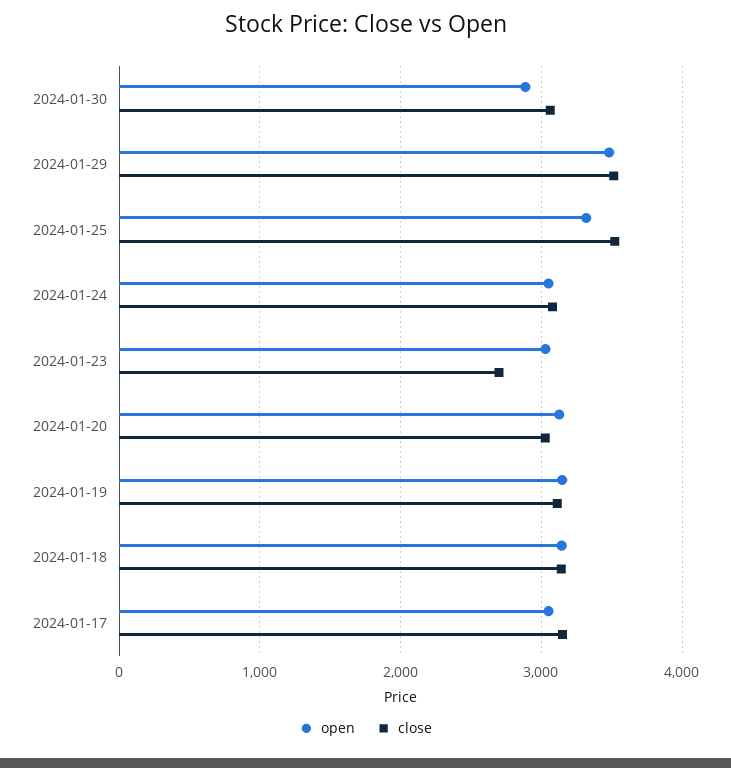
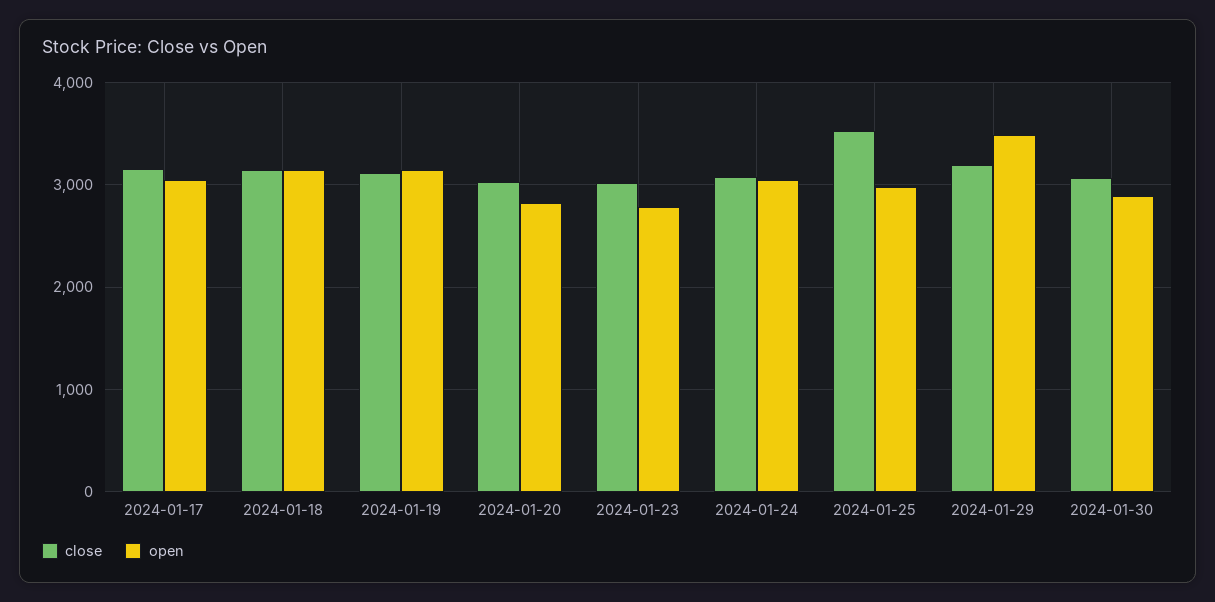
close, 2024-01-29: 3500 -> 3200
open, 2024-01-25: 3300 -> 3000
open, 2024-01-23: 3000 -> 2800
close, 2024-01-23: 2700 -> 3000
open, 2024-01-20: 3100 -> 2800

